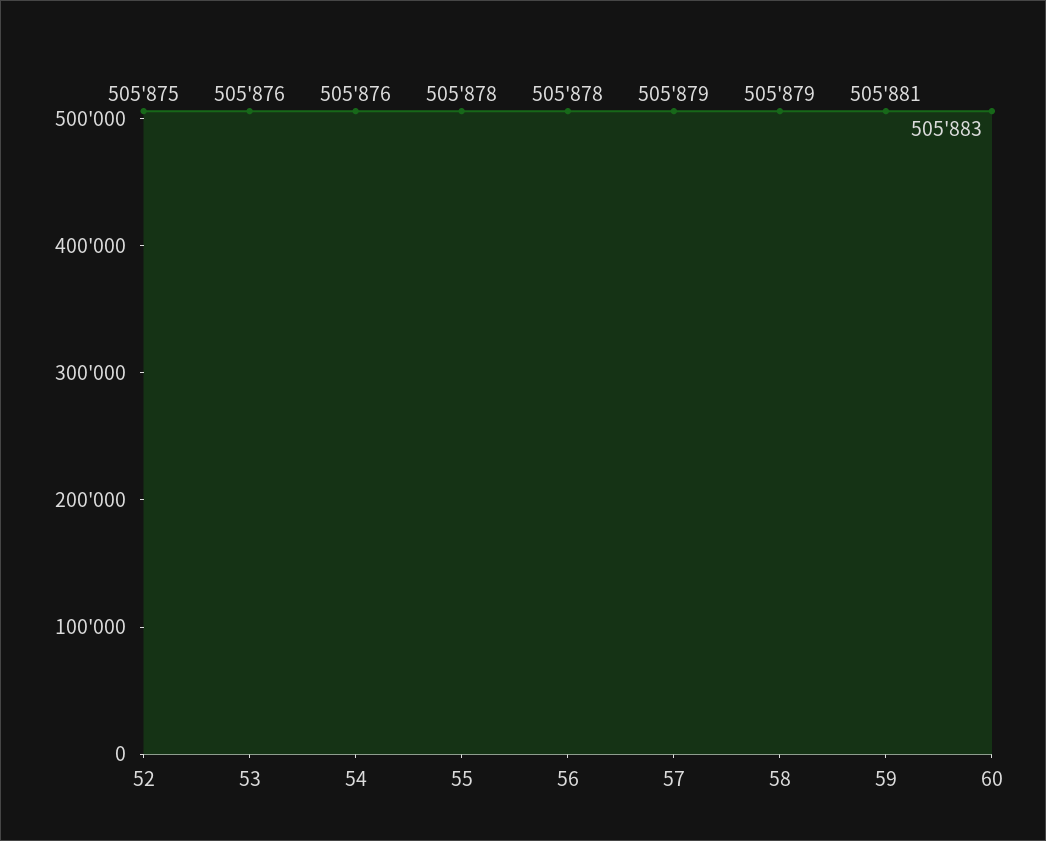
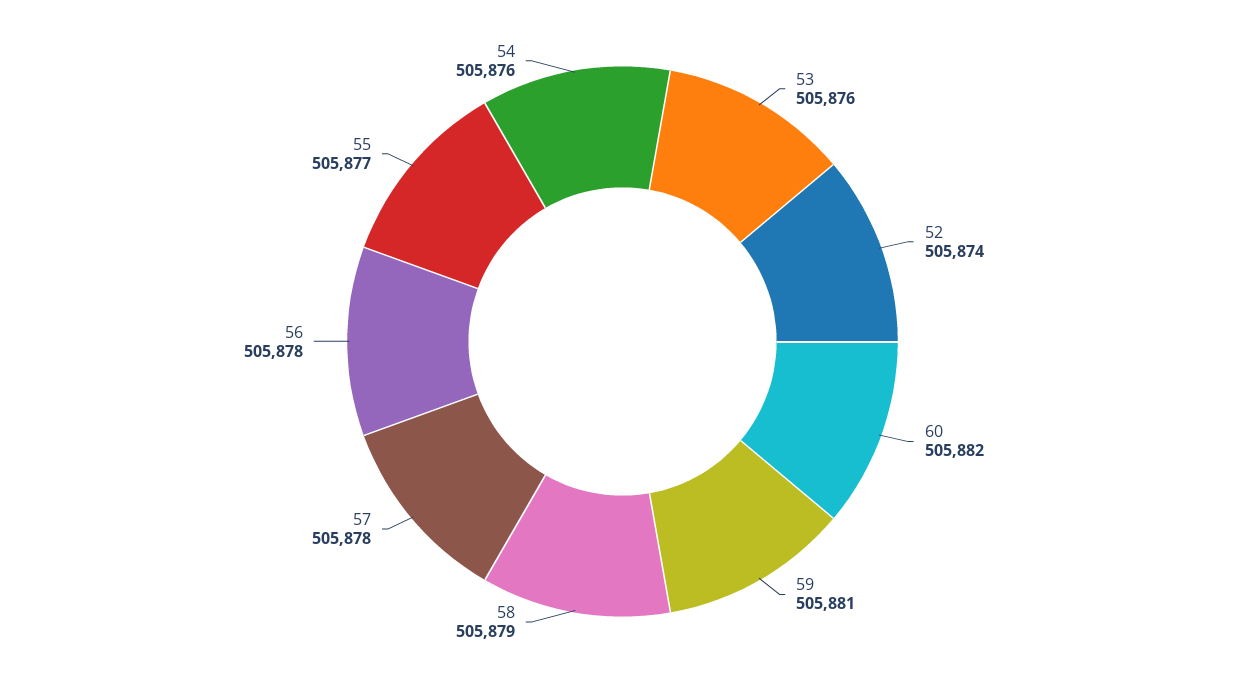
52: 505875 -> 505874
55: 505878 -> 505877
57: 505879 -> 505878
60: 505883 -> 505882

